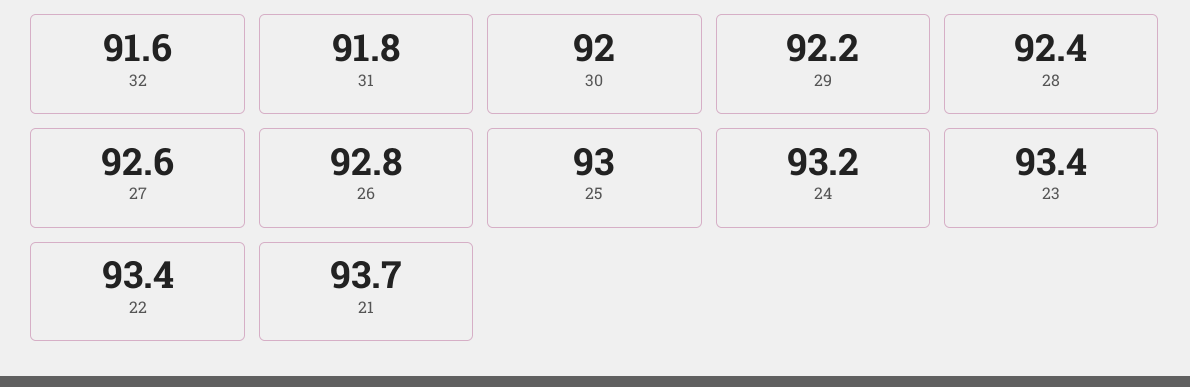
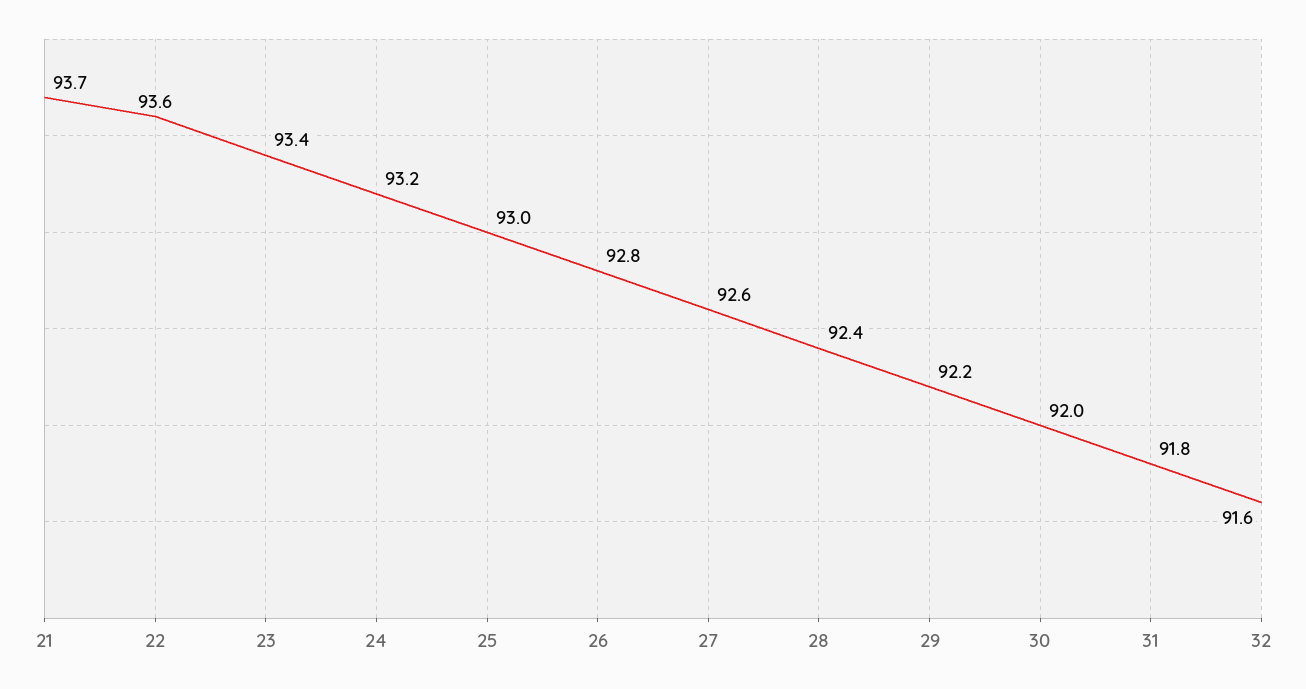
22: 93.4 -> 93.6

